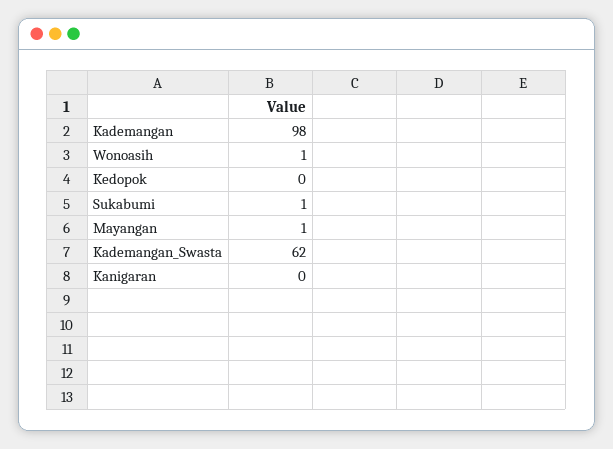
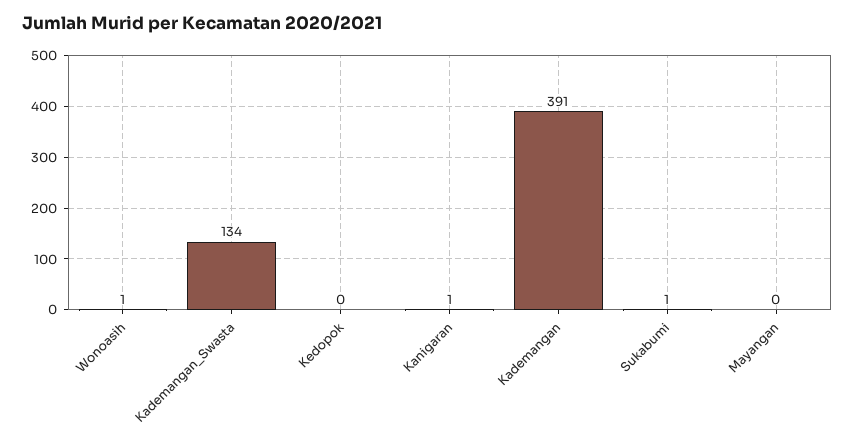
Kademangan: 98 -> 391
Mayangan: 1 -> 0
Kademangan_Swasta: 62 -> 134
Kanigaran: 0 -> 1

